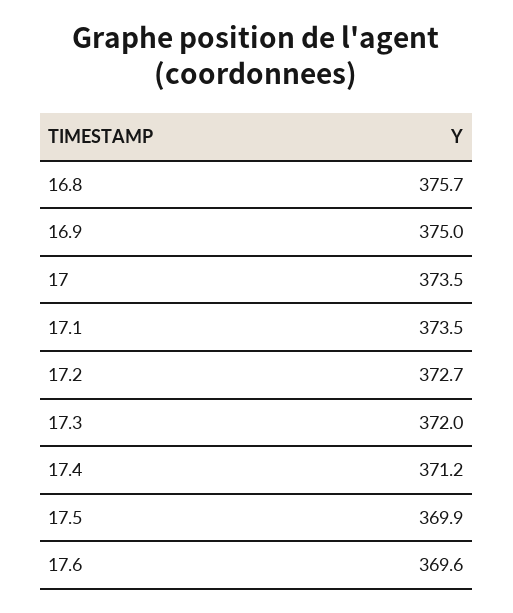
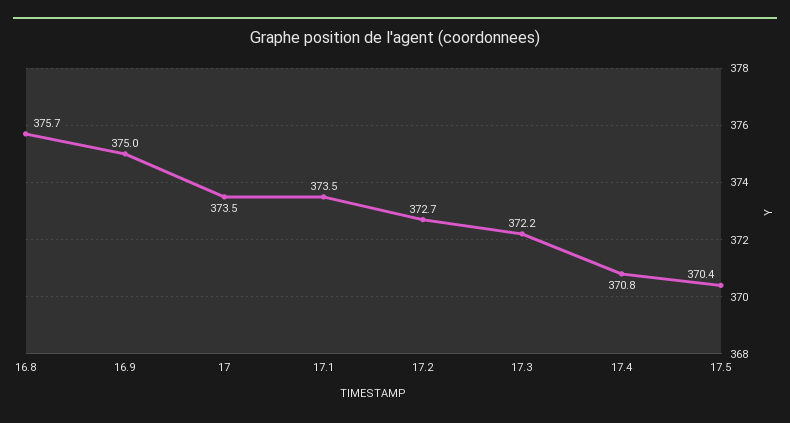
17.3: 372 -> 372.2
17.4: 371.2 -> 370.8
17.5: 369.9 -> 370.4
17.6: 369.6 -> none

